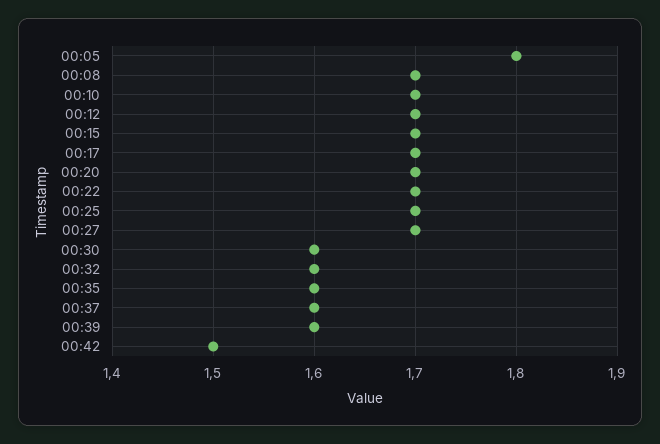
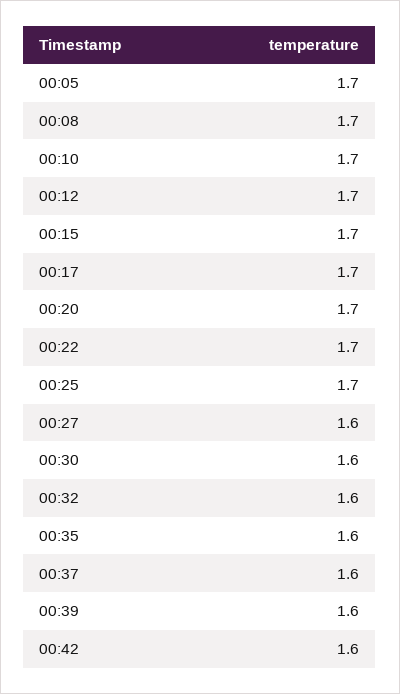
00:05: 1.8 -> 1.7
00:27: 1.7 -> 1.6
00:42: 1.5 -> 1.6

